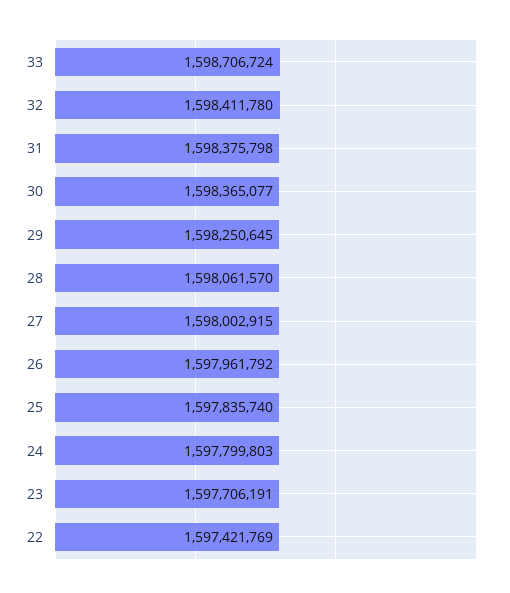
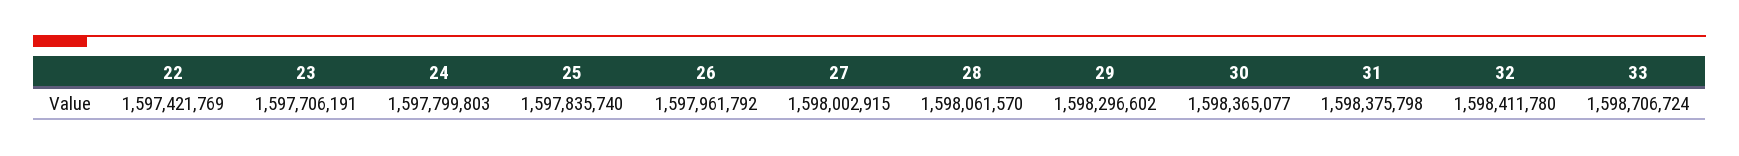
29: 1598250645 -> 1598296602

